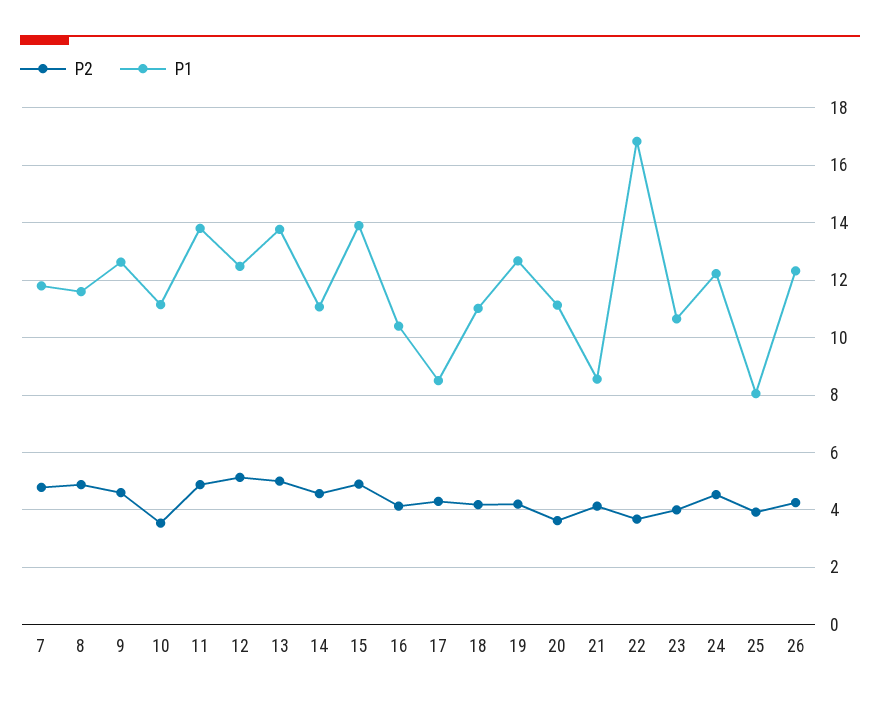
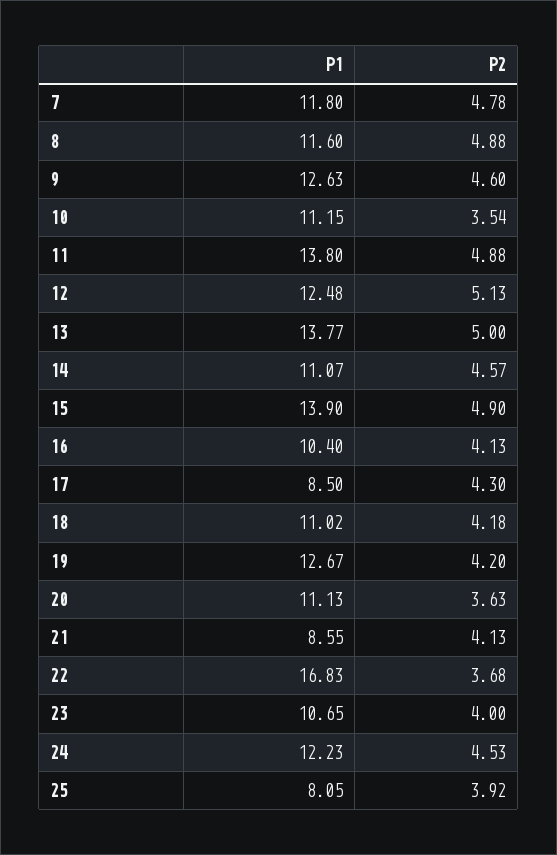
P2, 26: 4.25 -> none
P1, 26: 12.25 -> none

